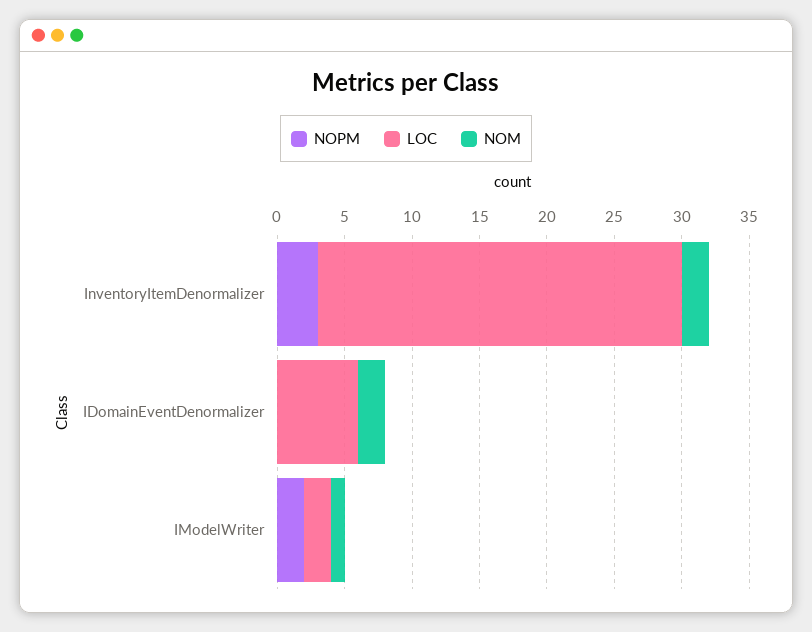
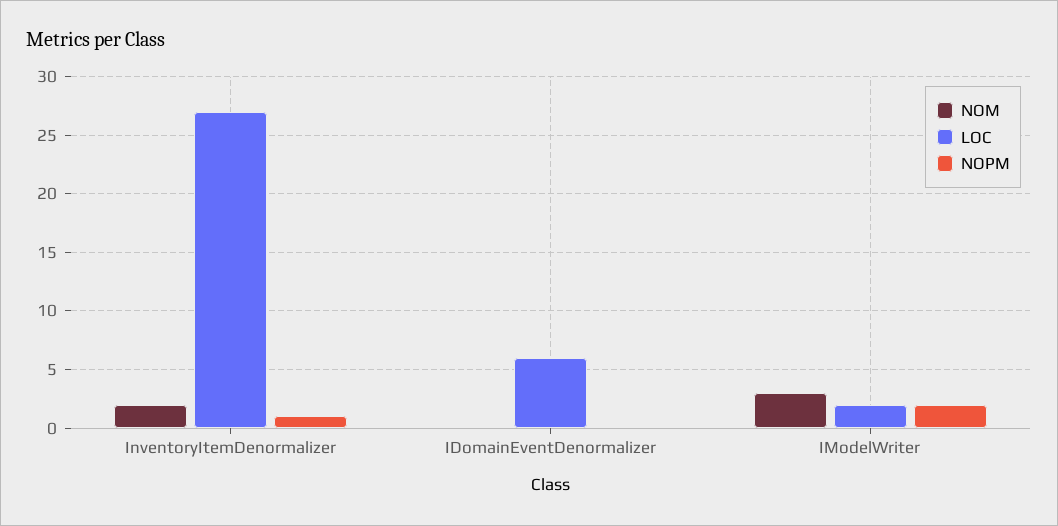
NOPM, InventoryItemDenormalizer: 3 -> 1
NOM, IDomainEventDenormalizer: 2 -> 0
NOM, IModelWriter: 1 -> 3

